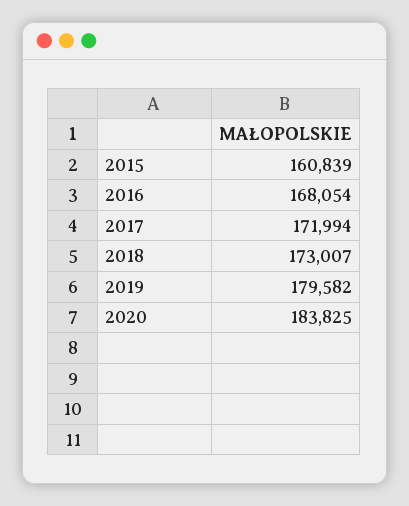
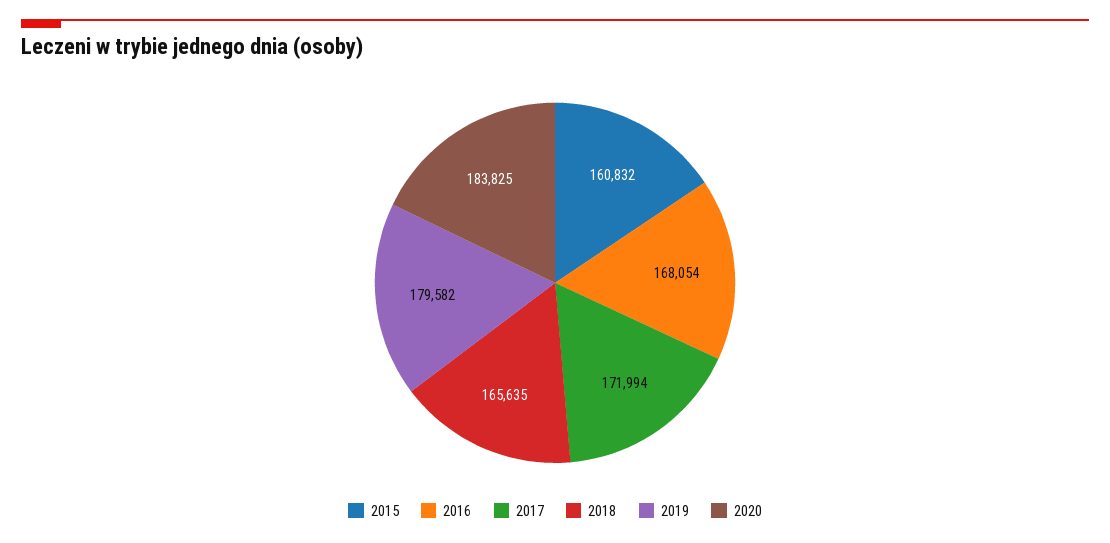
2015: 160839 -> 160832
2018: 173007 -> 165635

